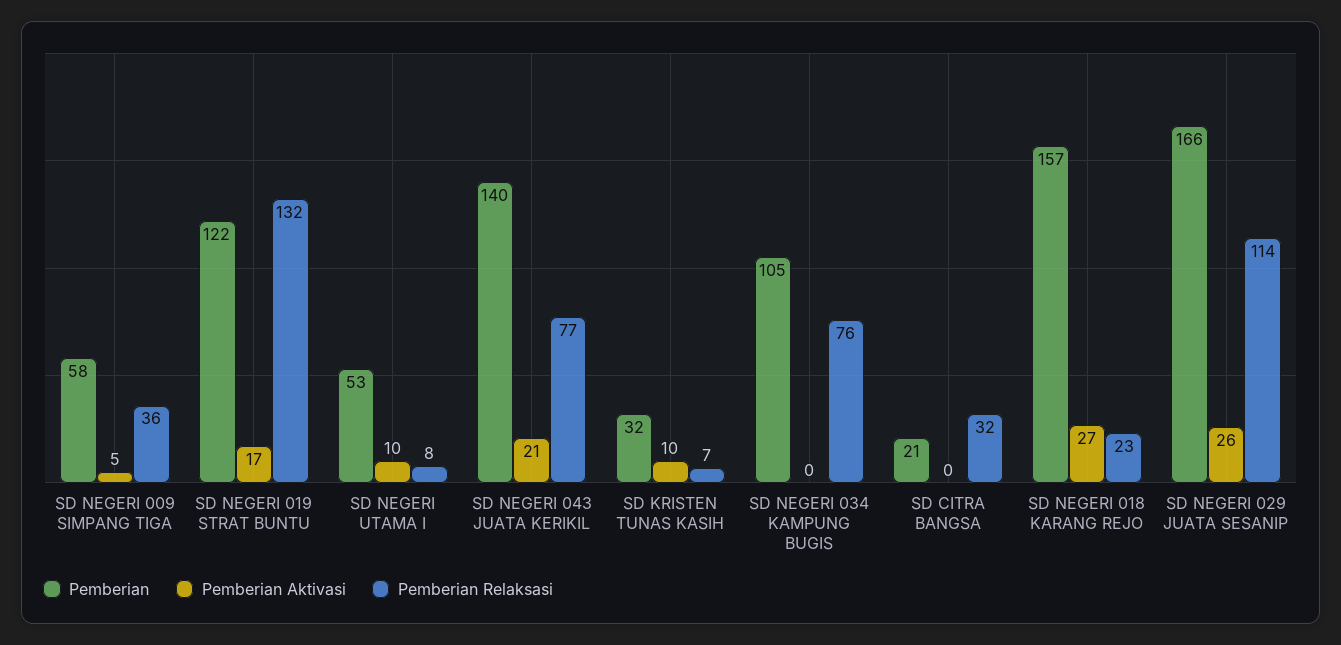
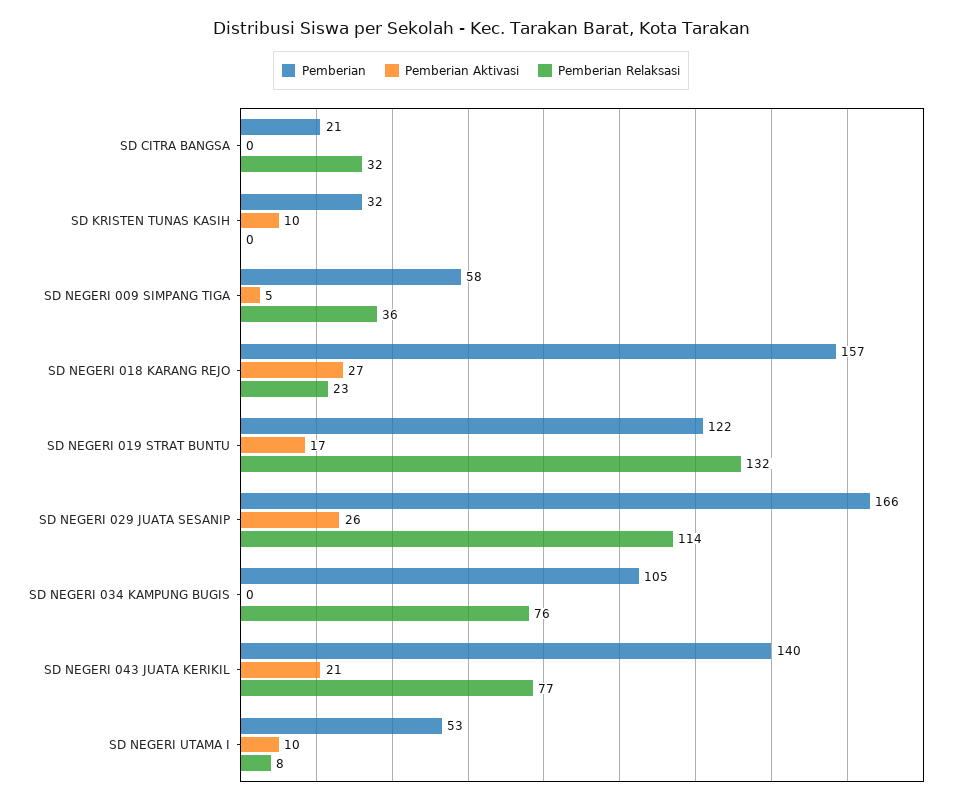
Pemberian Relaksasi, SD KRISTEN TUNAS KASIH: 7 -> 0

